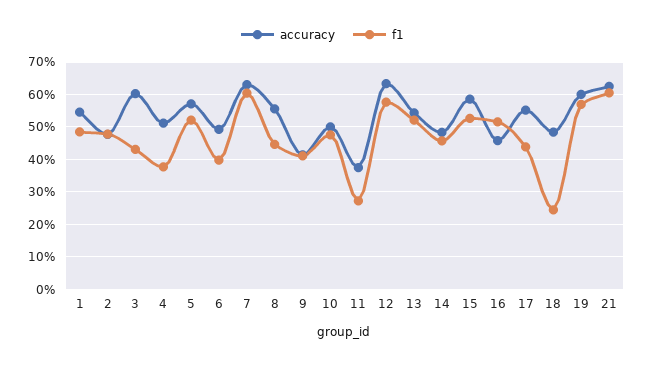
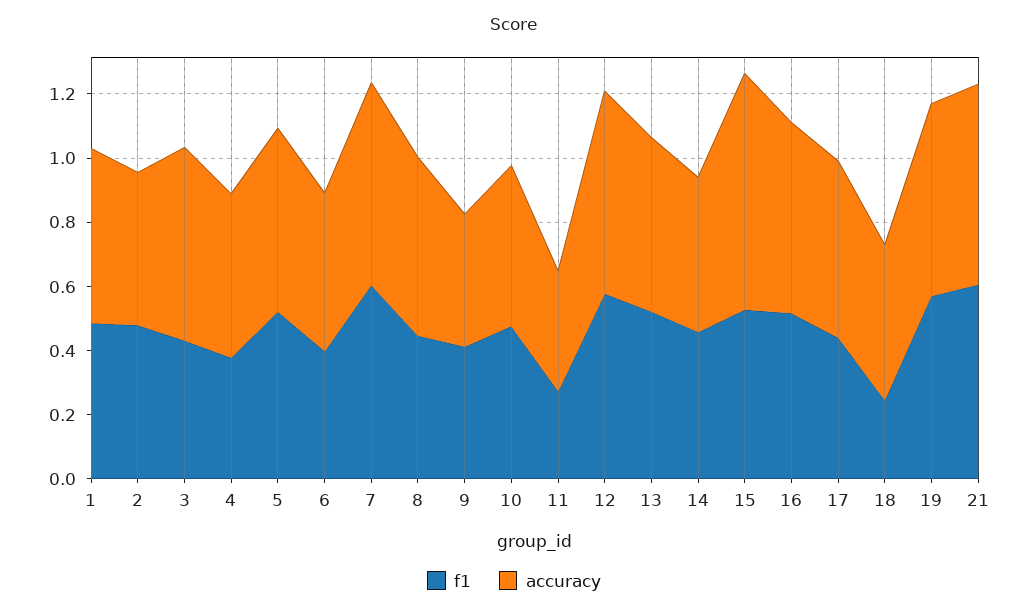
accuracy, 15: 0.58 -> 0.75
accuracy, 16: 0.46 -> 0.6

